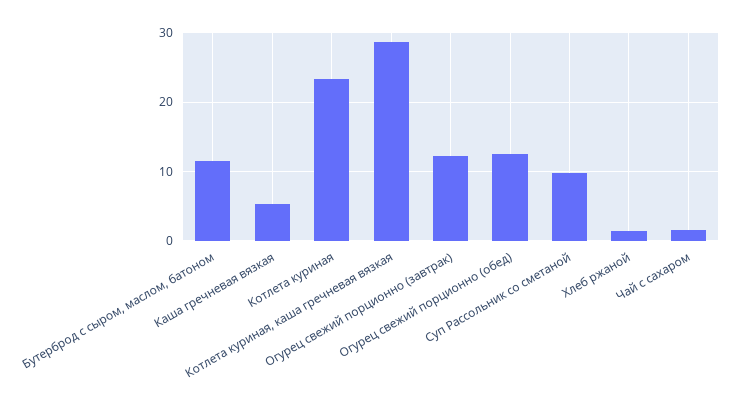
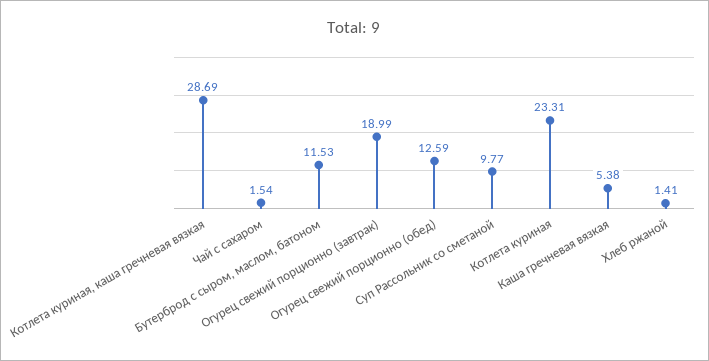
Огурец свежий порционно (завтрак): 12 -> 18.99

